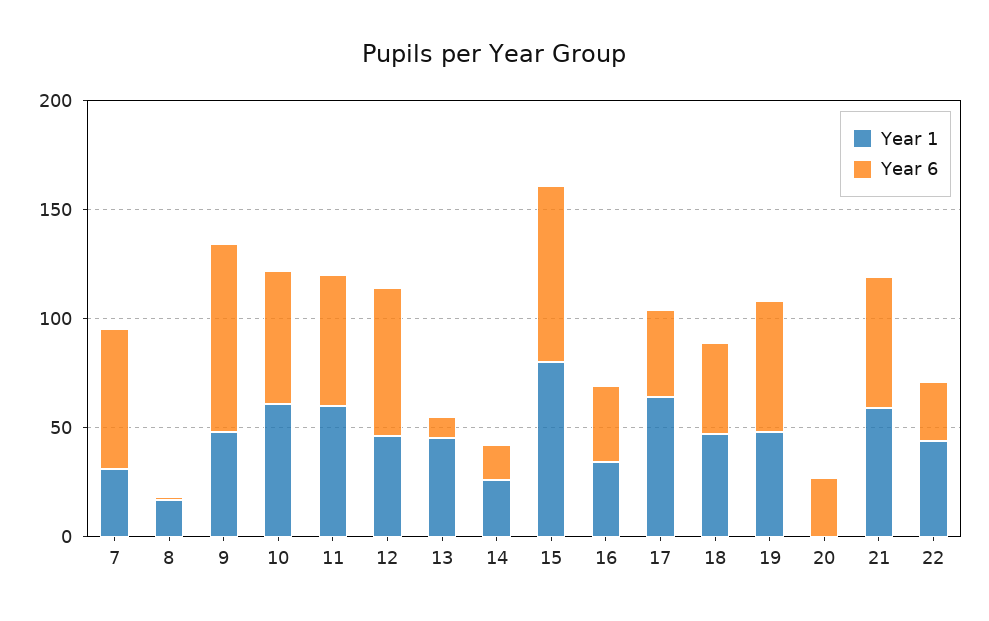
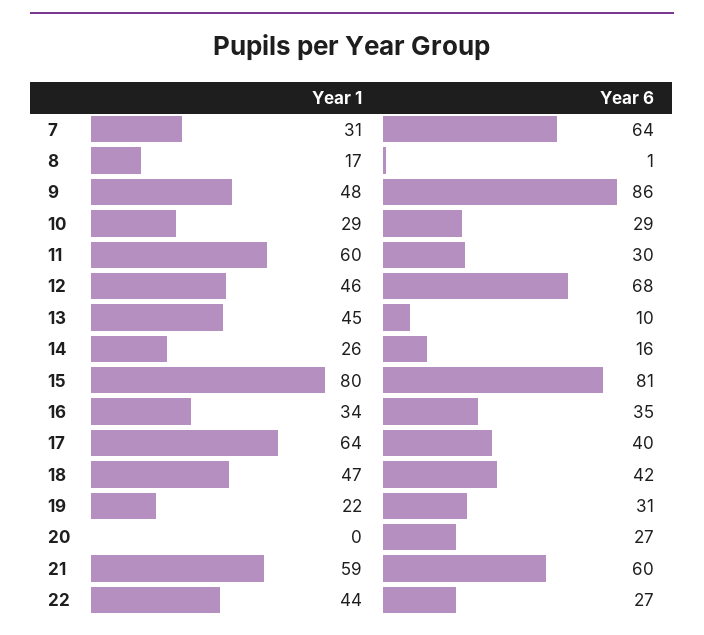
Year 1, 10: 60 -> 29
Year 6, 10: 60 -> 29
Year 6, 11: 60 -> 30
Year 1, 19: 50 -> 22
Year 6, 19: 60 -> 31

